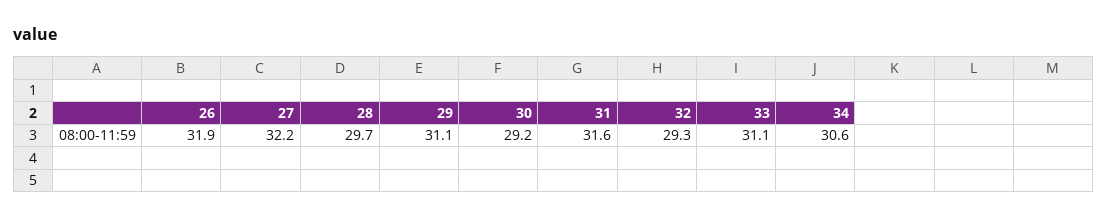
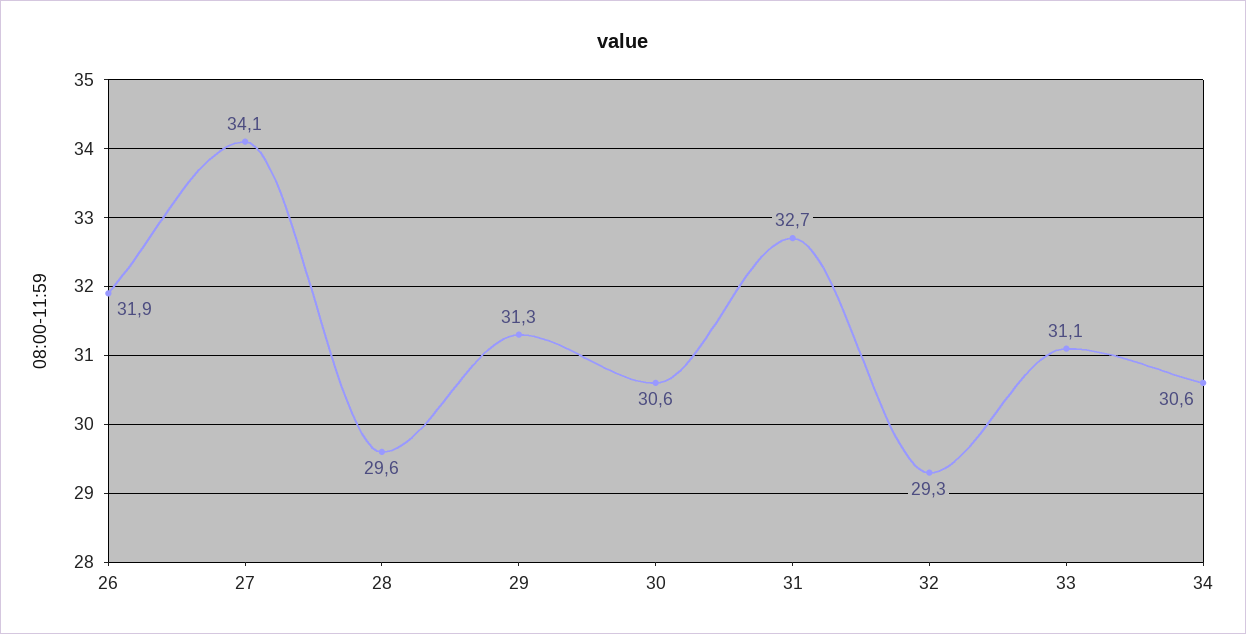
27: 32.2 -> 34.1
28: 29.7 -> 29.6
29: 31.1 -> 31.3
30: 29.2 -> 30.6
31: 31.6 -> 32.7

